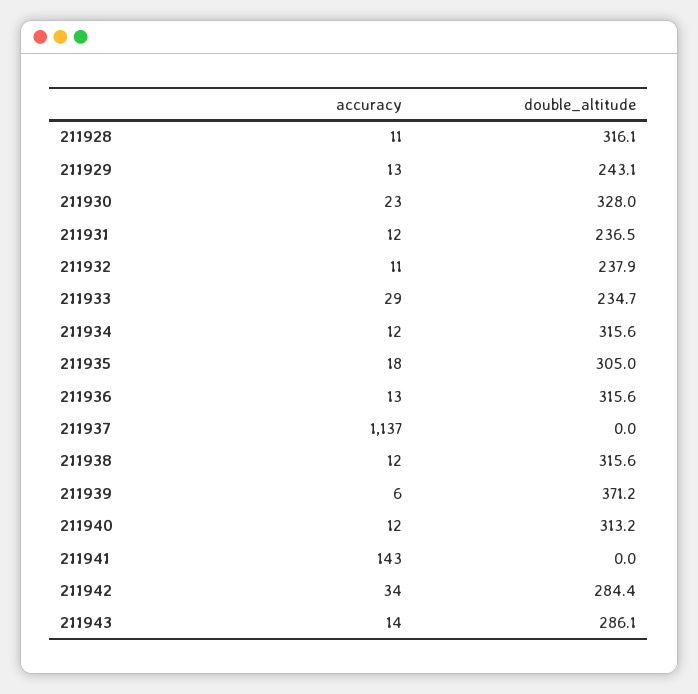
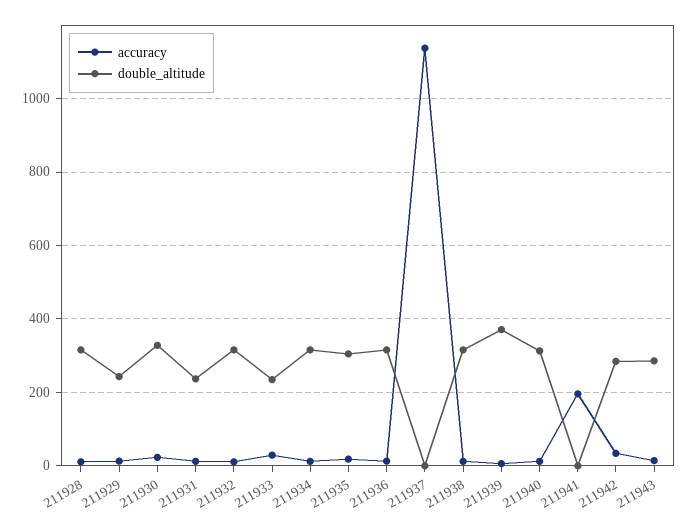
double_altitude, 211932: 237.9 -> 320
accuracy, 211941: 143 -> 200

